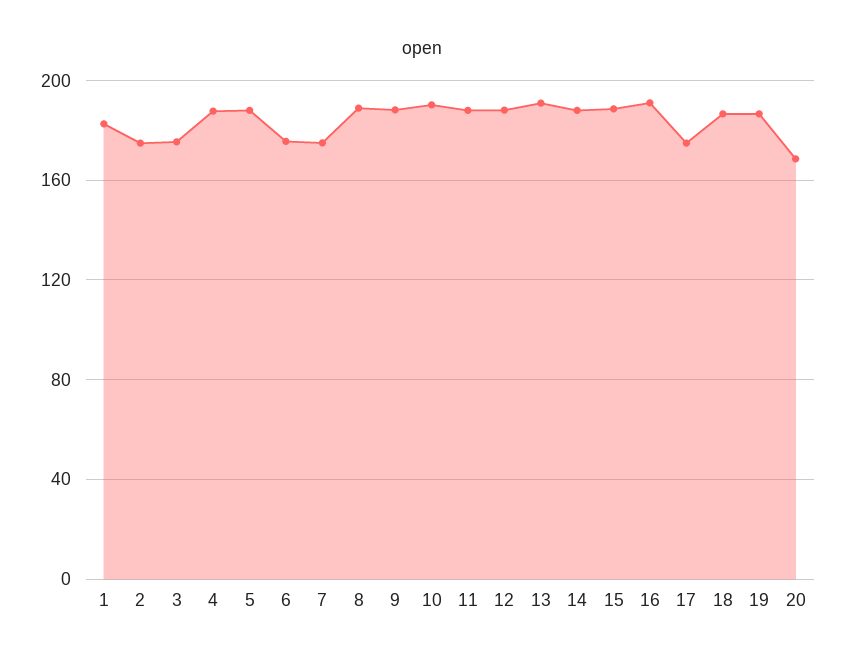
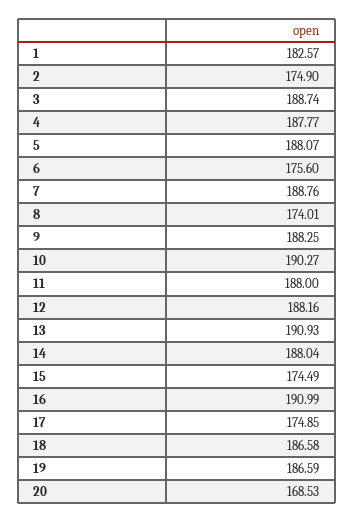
3: 175 -> 188.74
7: 175 -> 188.76
8: 190 -> 174.01
15: 190 -> 174.49

